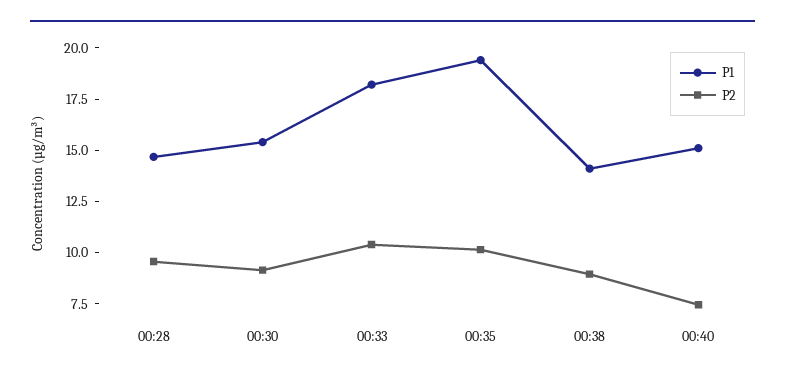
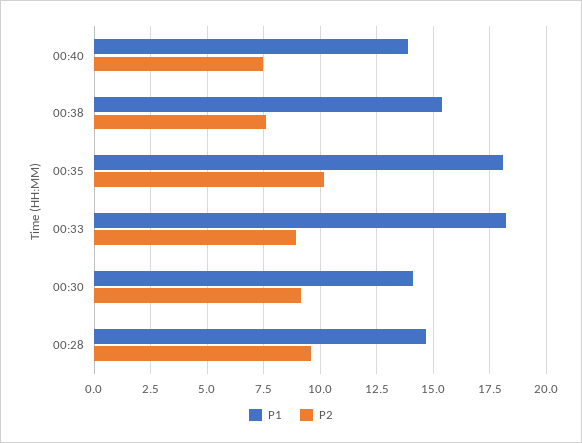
P1, 00:30: 15.5 -> 14
P2, 00:33: 10.5 -> 9
P1, 00:35: 19.5 -> 18
P1, 00:38: 14 -> 15.5
P2, 00:38: 9 -> 7.5
P1, 00:40: 15 -> 14

